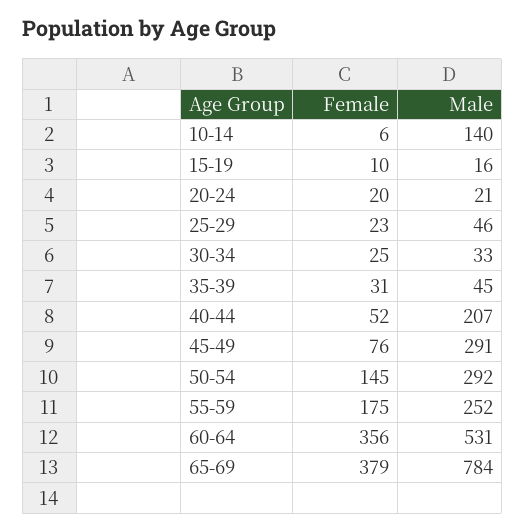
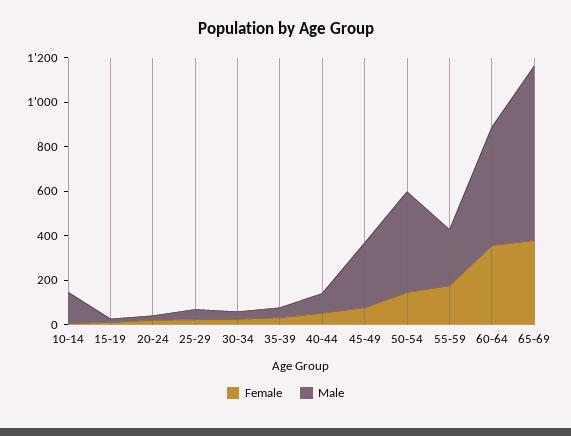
Male, 40-44: 207 -> 100
Male, 50-54: 292 -> 450

